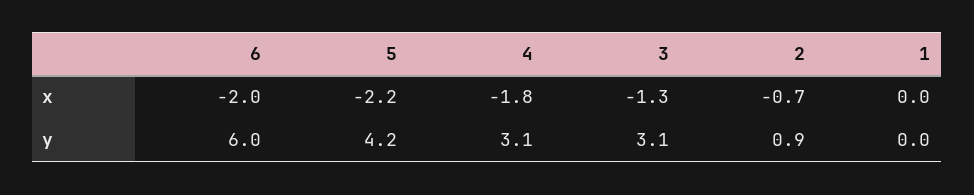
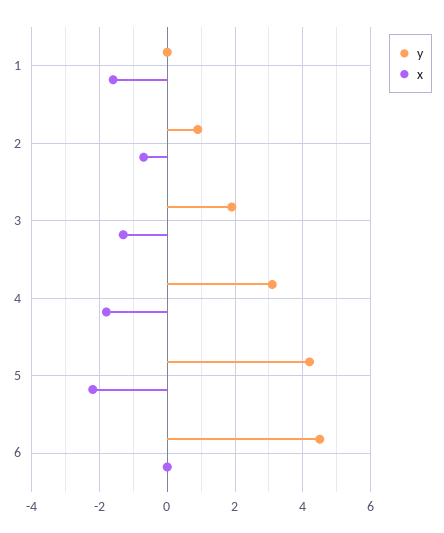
x, 6: -2 -> 0
x, 1: 0 -> -1.5
y, 6: 6 -> 4.5
y, 3: 3.1 -> 2

